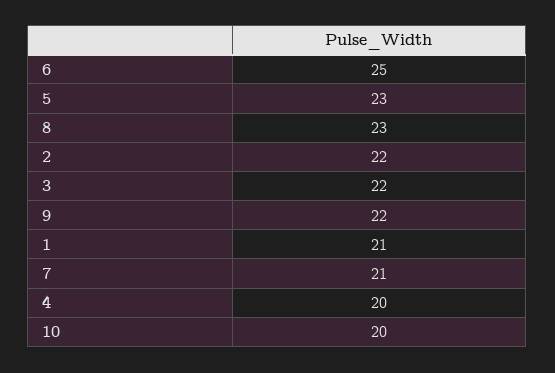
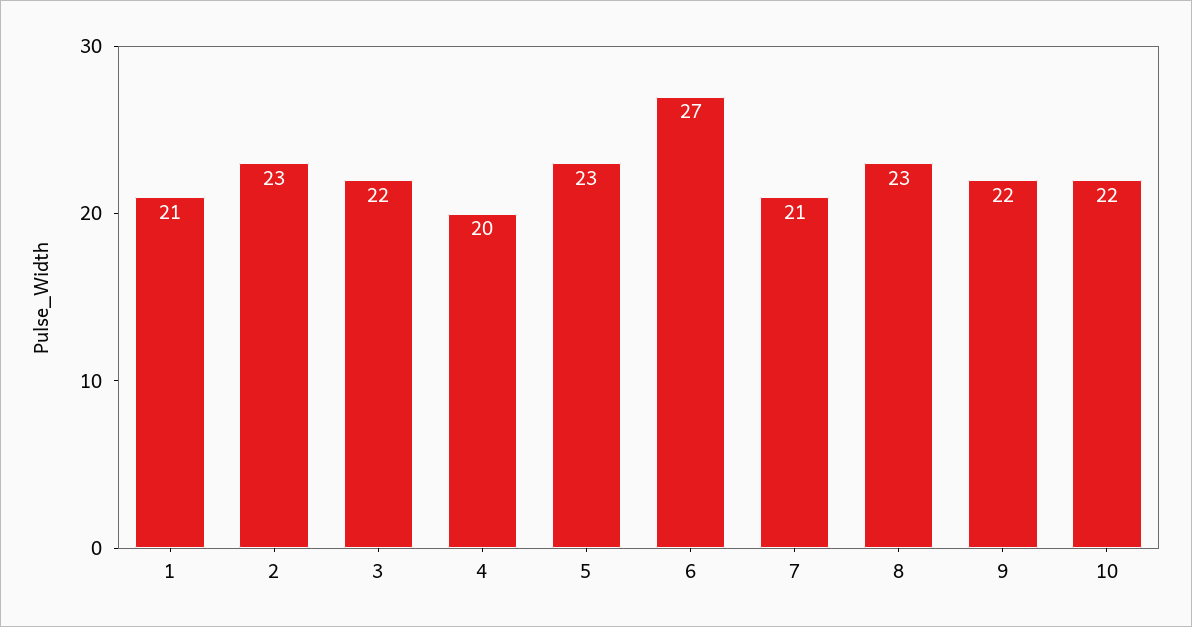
6: 25 -> 27
2: 22 -> 23
10: 20 -> 22

